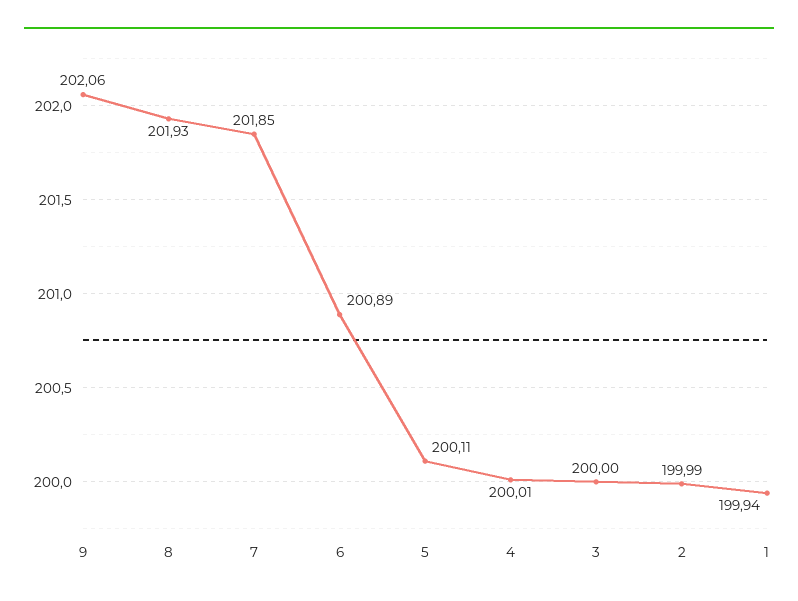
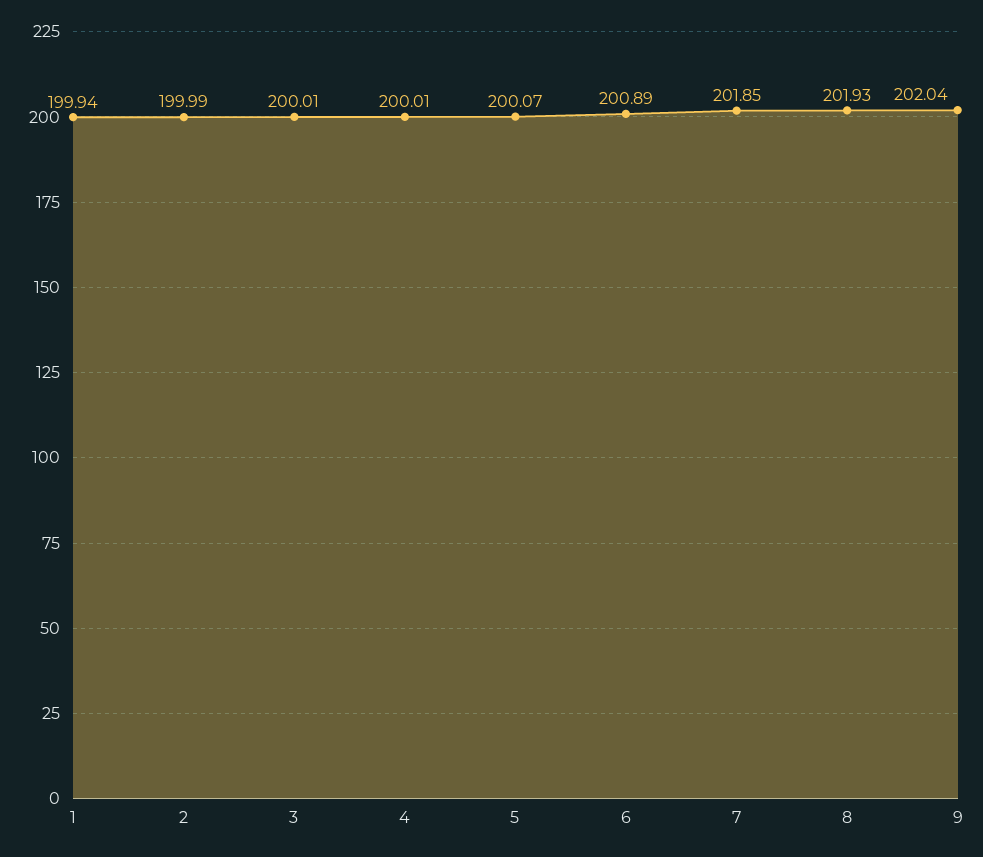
9: 202.06 -> 202.04
5: 200.11 -> 200.07
3: 200 -> 200.01

